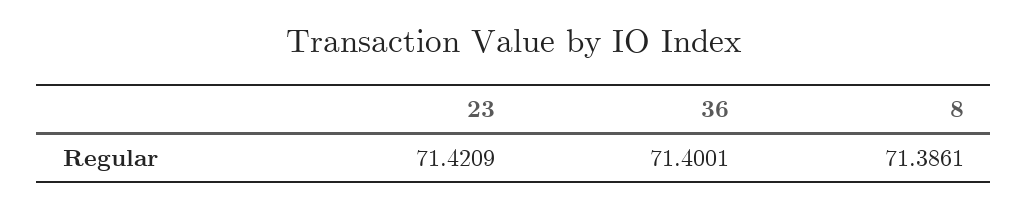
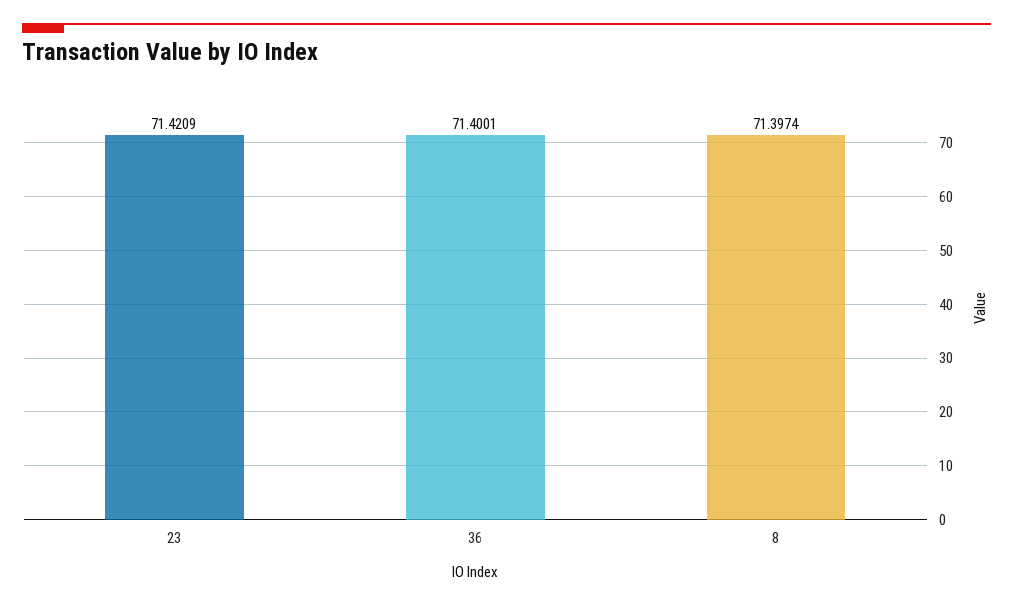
8: 71.3861 -> 71.3974

